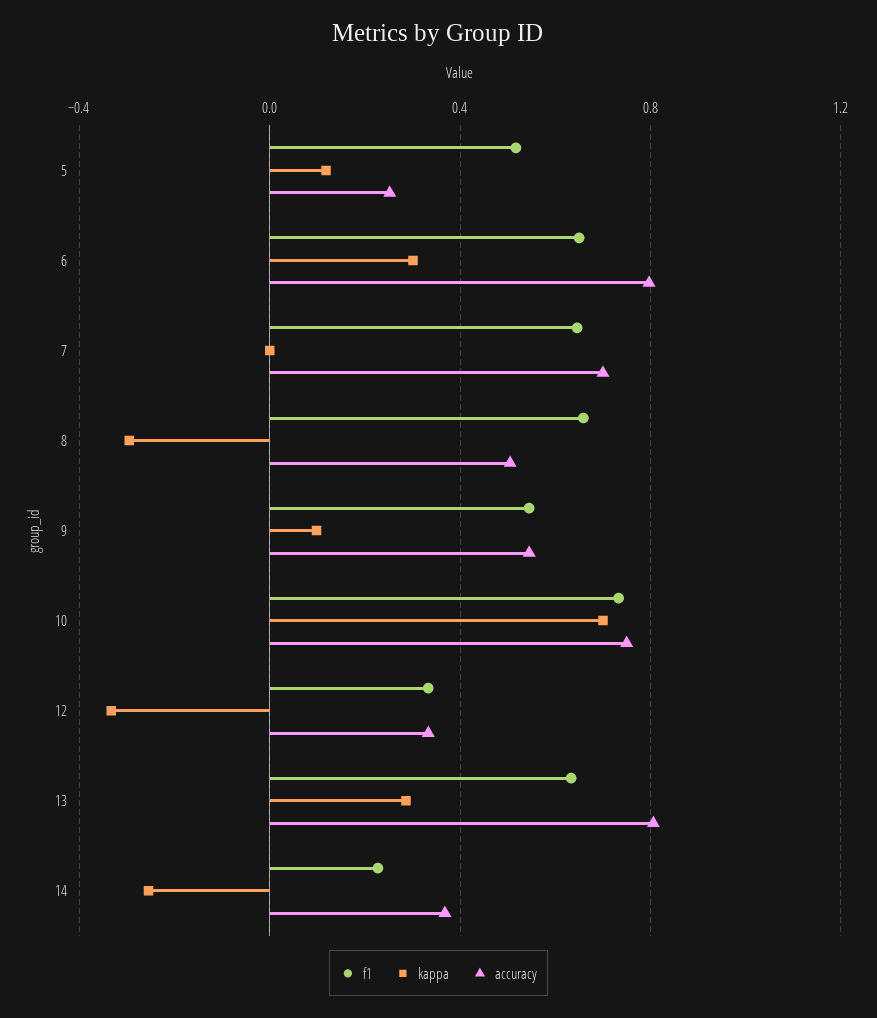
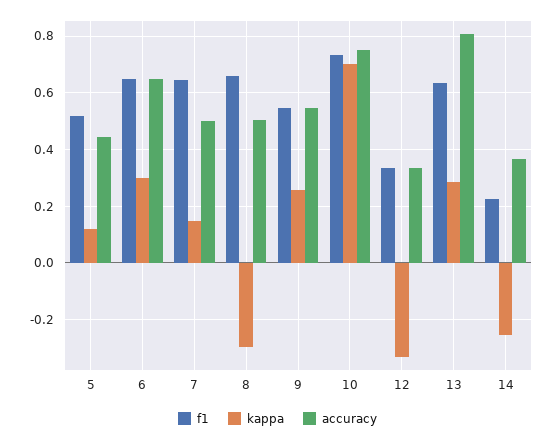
accuracy, 5: 0.25 -> 0.45
accuracy, 6: 0.8 -> 0.65
kappa, 7: 0 -> 0.15
accuracy, 7: 0.7 -> 0.5
kappa, 9: 0.1 -> 0.25

